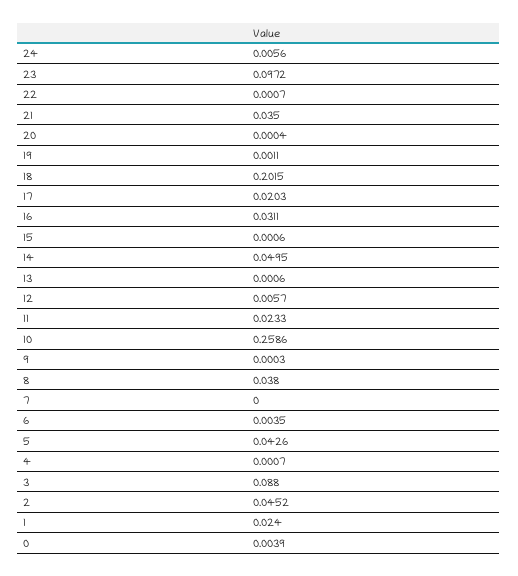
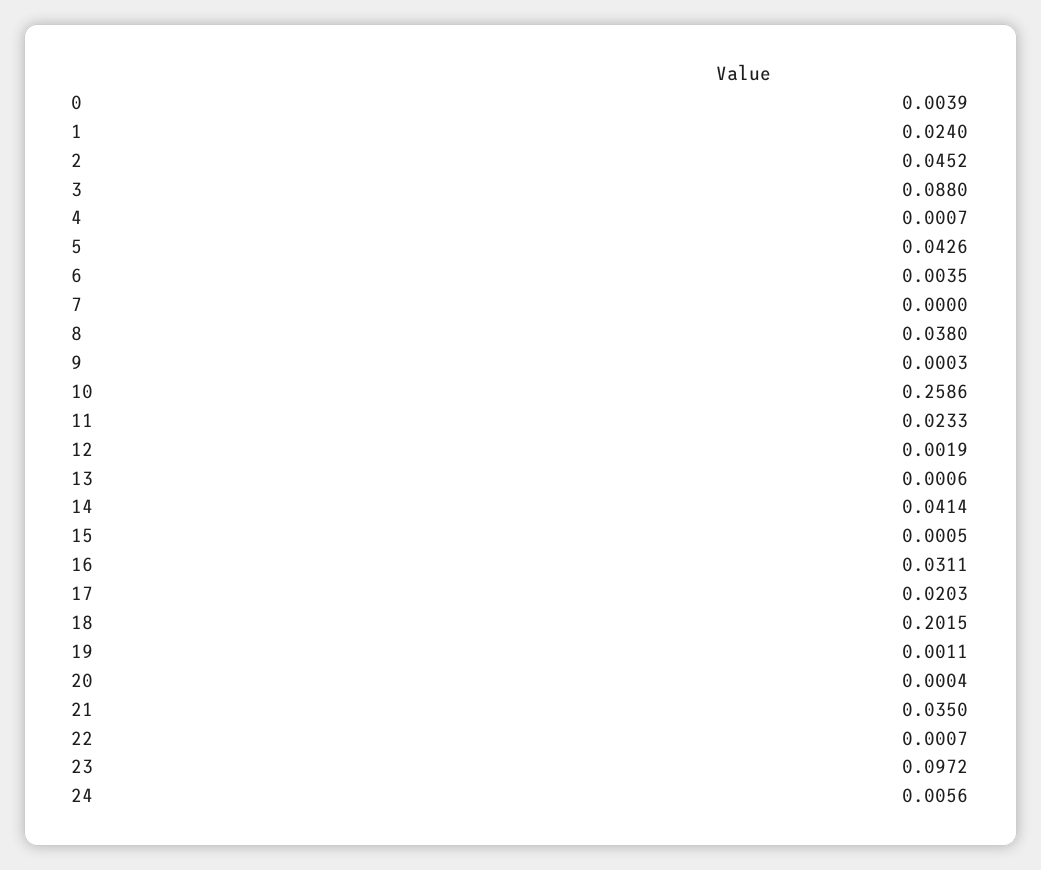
15: 0.0006 -> 0.0005
14: 0.0495 -> 0.0414
12: 0.0057 -> 0.0019

